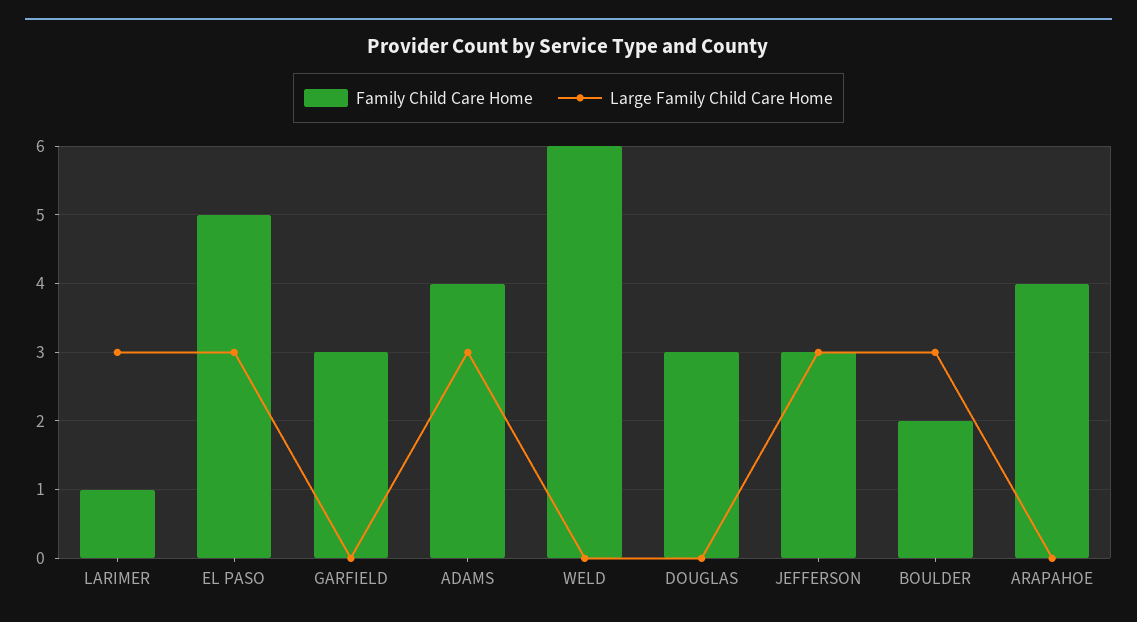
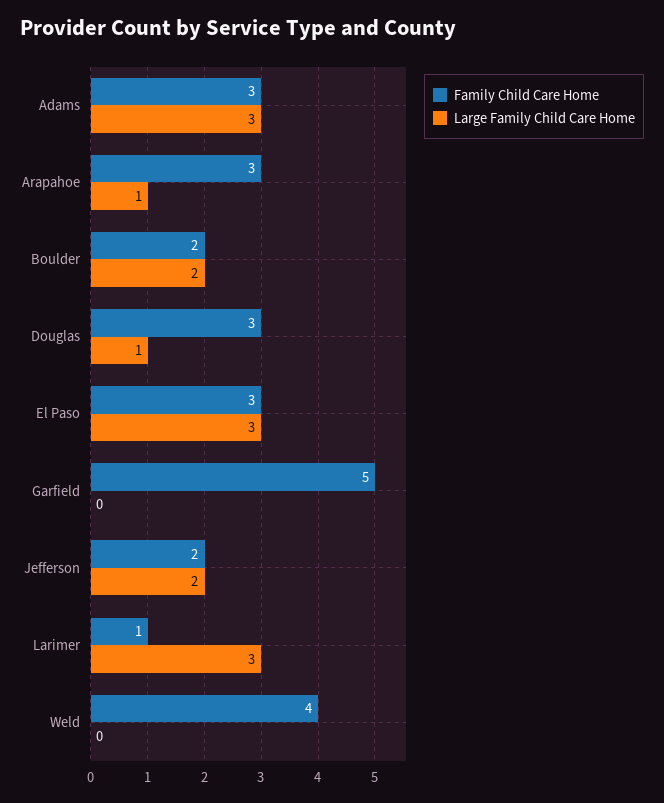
Family Child Care Home, EL PASO: 5 -> 3
Family Child Care Home, GARFIELD: 3 -> 5
Family Child Care Home, ADAMS: 4 -> 3
Family Child Care Home, WELD: 6 -> 4
Large Family Child Care Home, DOUGLAS: 0 -> 1
Family Child Care Home, JEFFERSON: 3 -> 2
Large Family Child Care Home, JEFFERSON: 3 -> 2
Large Family Child Care Home, BOULDER: 3 -> 2
Family Child Care Home, ARAPAHOE: 4 -> 3
Large Family Child Care Home, ARAPAHOE: 0 -> 1

